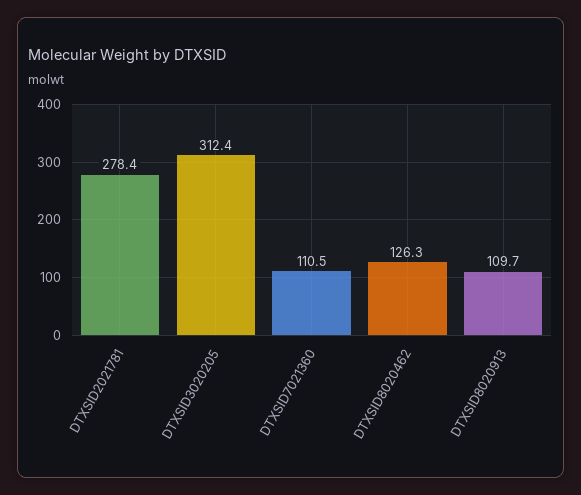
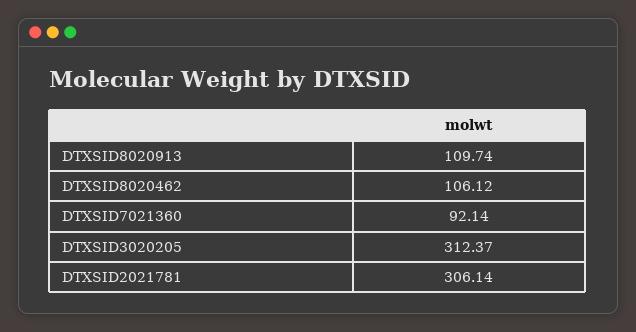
DTXSID2021781: 278.4 -> 306.14
DTXSID7021360: 110.5 -> 92.14
DTXSID8020462: 126.3 -> 106.12

